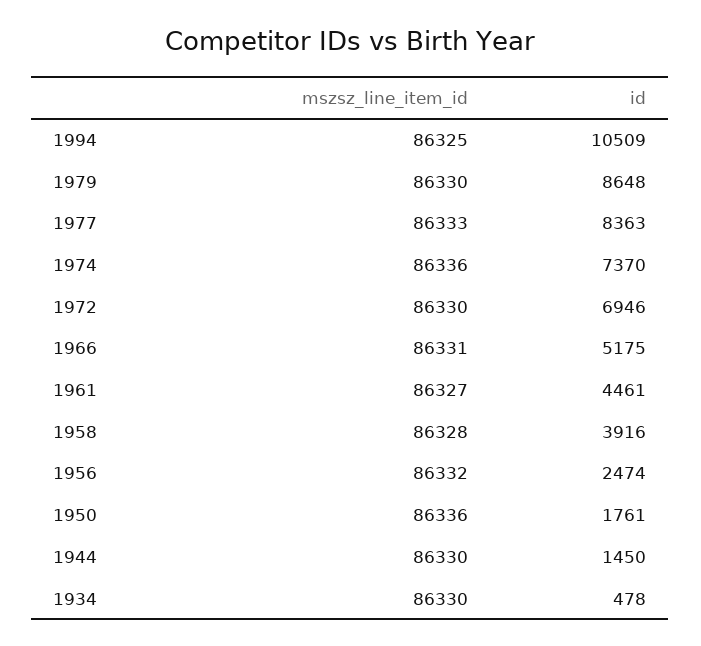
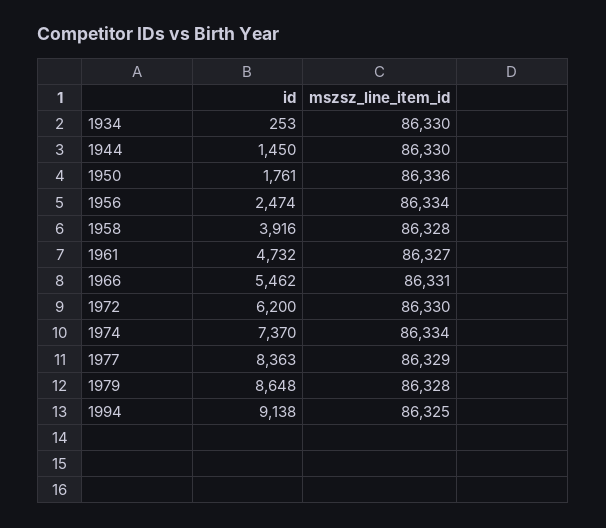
id, 1994: 10509 -> 9138
mszsz_line_item_id, 1979: 86330 -> 86328
mszsz_line_item_id, 1977: 86333 -> 86329
mszsz_line_item_id, 1974: 86336 -> 86334
id, 1972: 6946 -> 6200
id, 1966: 5175 -> 5462
id, 1961: 4461 -> 4732
mszsz_line_item_id, 1956: 86332 -> 86334
id, 1934: 478 -> 253

